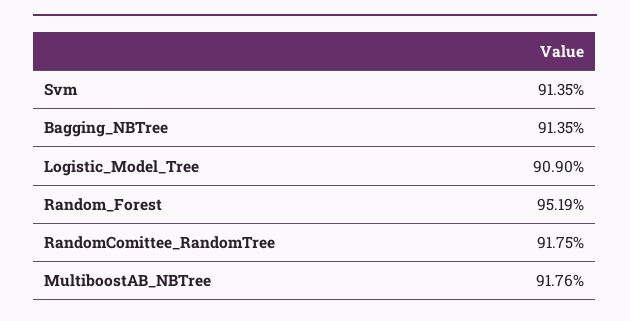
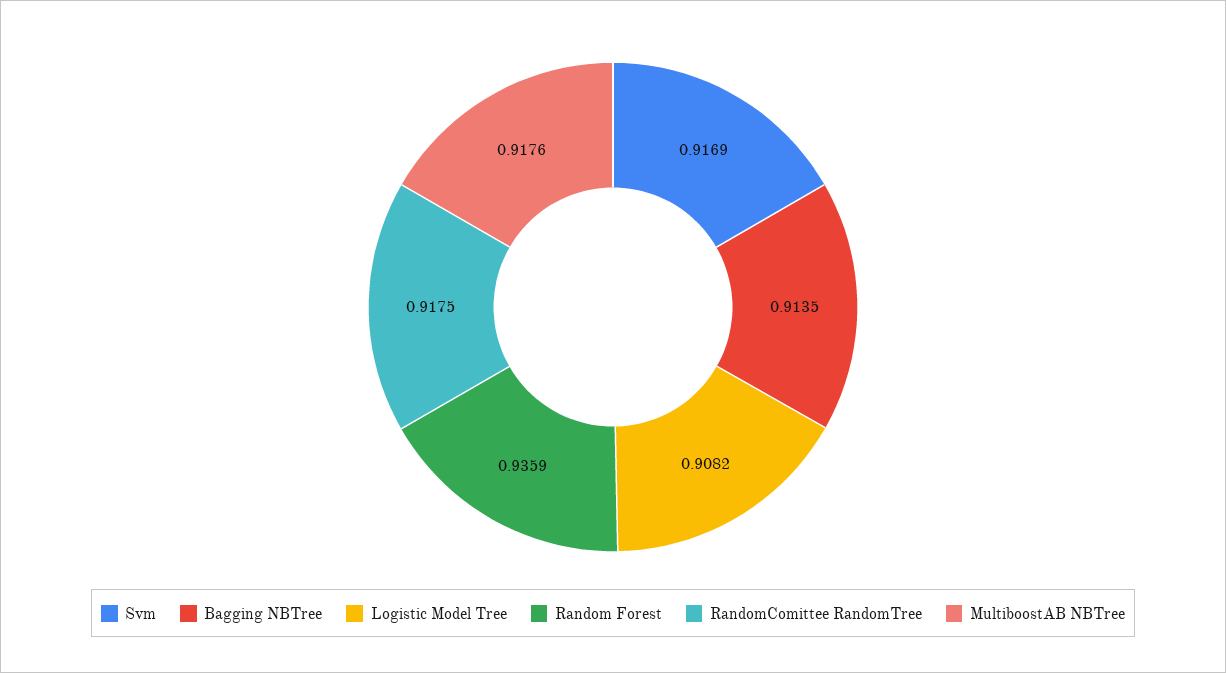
Svm: 0.9135 -> 0.9169
Logistic_Model_Tree: 0.909 -> 0.9082
Random_Forest: 0.9519 -> 0.9359

